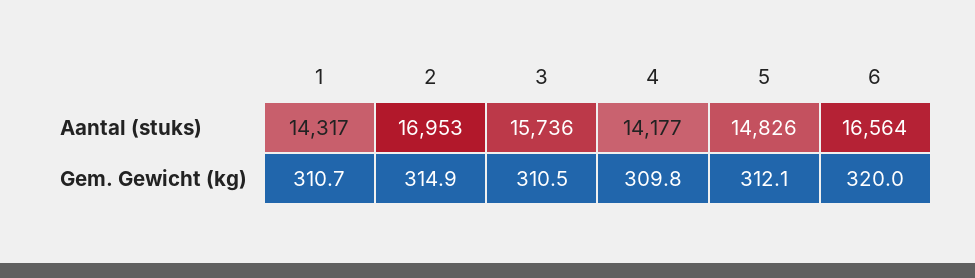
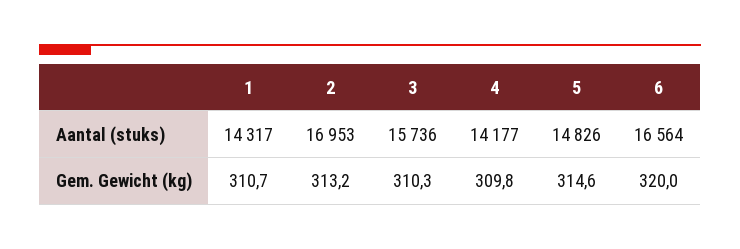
2, Gem. Gewicht (kg): 314.9 -> 313.2
3, Gem. Gewicht (kg): 310.5 -> 310.3
5, Gem. Gewicht (kg): 312.1 -> 314.6

